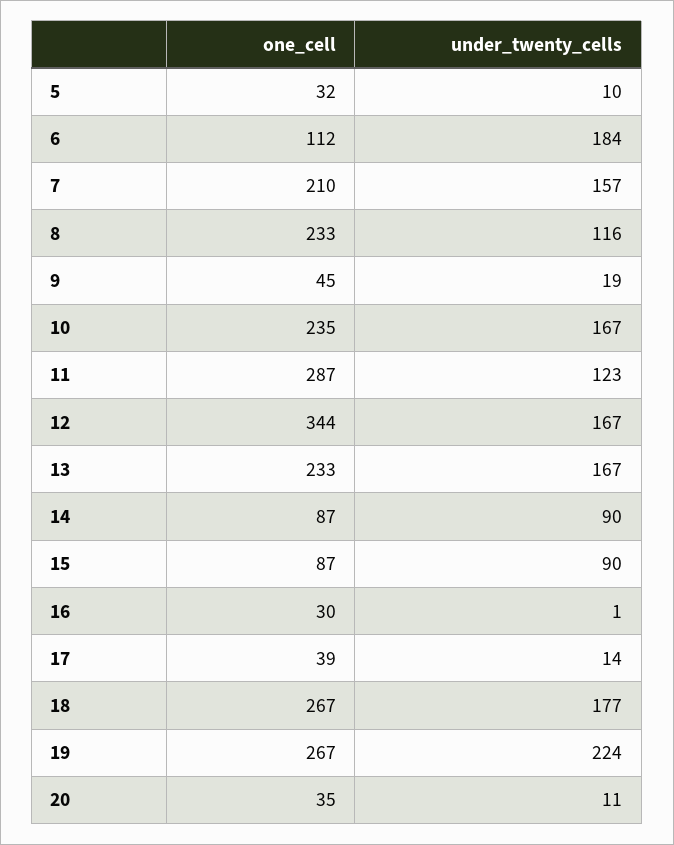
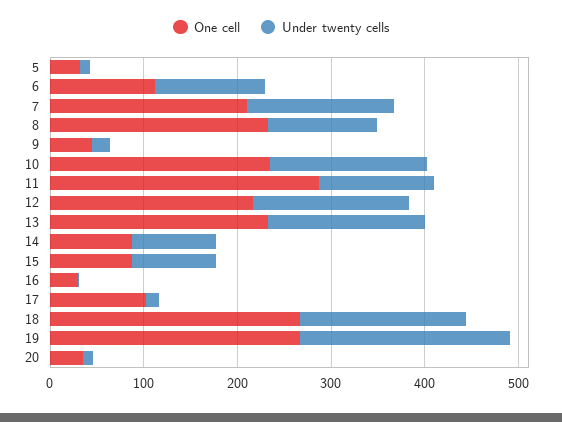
under_twenty_cells, 6: 184 -> 120
one_cell, 12: 344 -> 220
one_cell, 17: 39 -> 100

